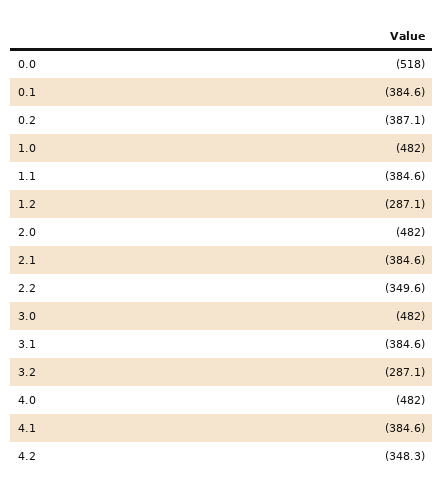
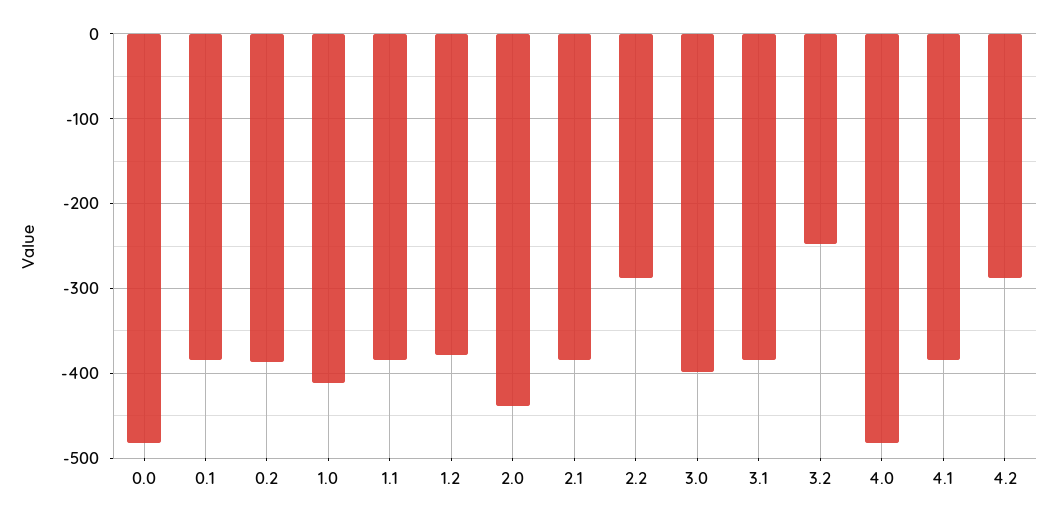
0.0: -518 -> -480
1.0: -482 -> -410
1.2: -287.1 -> -380
2.0: -482 -> -440
2.2: -349.6 -> -290
3.0: -482 -> -400
3.2: -287.1 -> -250
4.2: -348.3 -> -290

